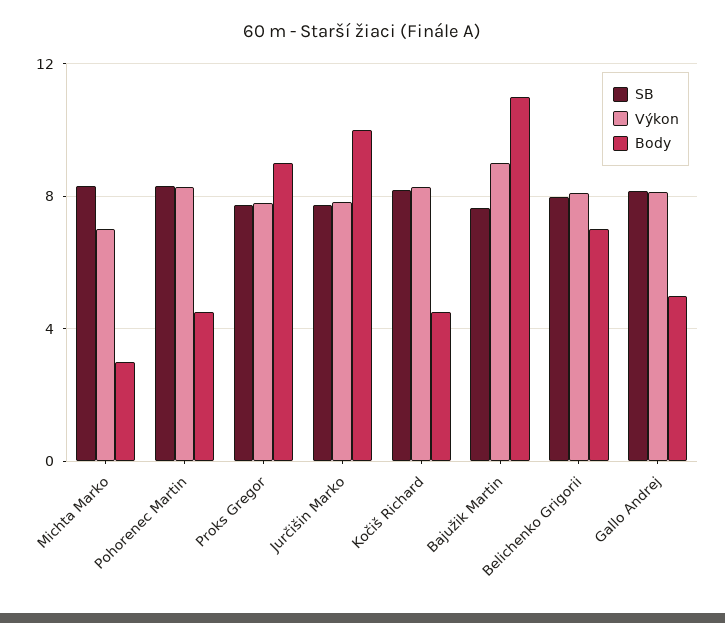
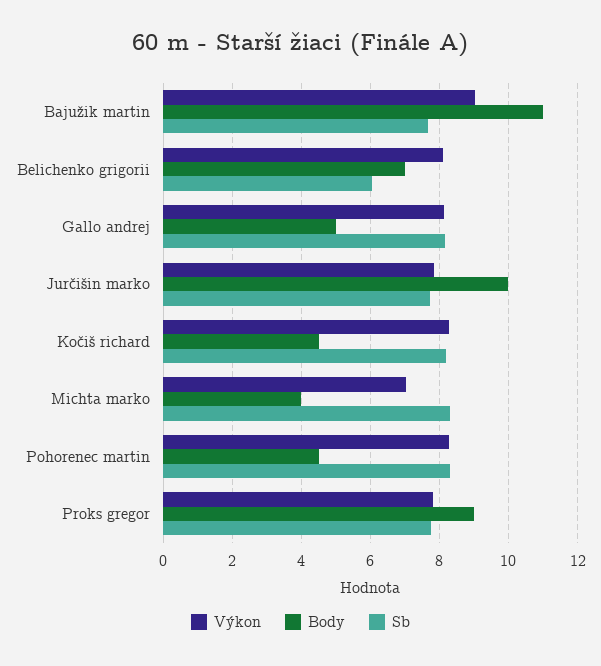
Body, Michta Marko: 3 -> 4
SB, Belichenko Grigorii: 8 -> 6

